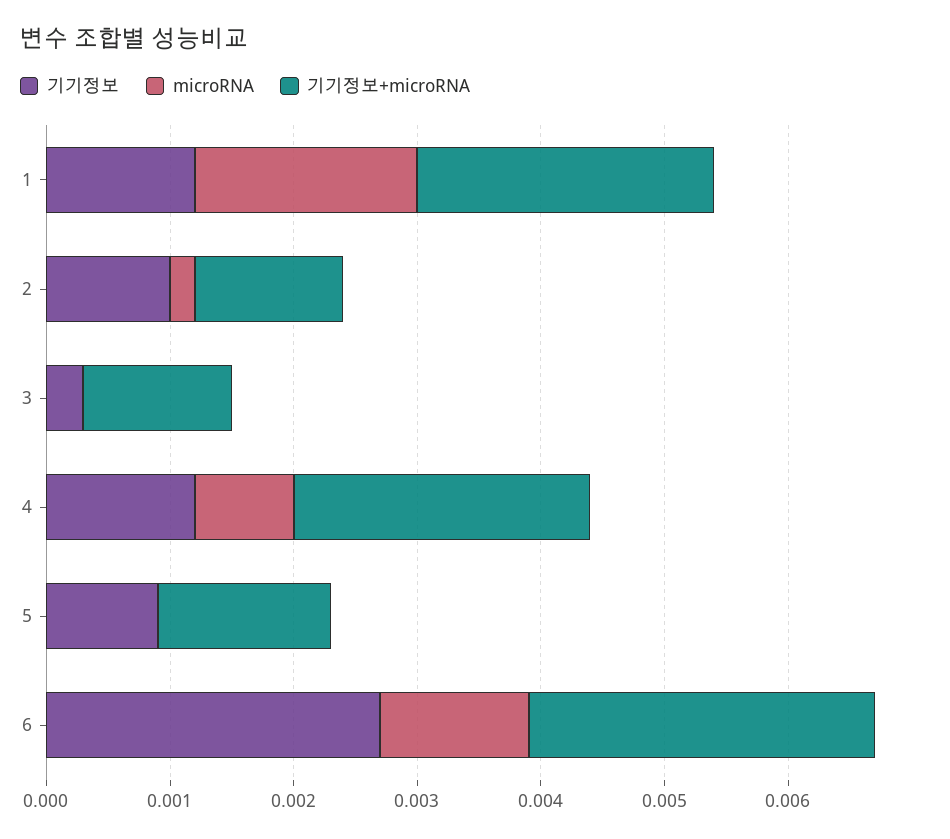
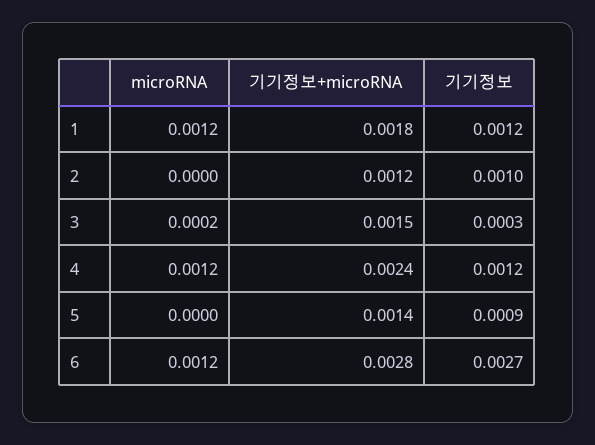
microRNA, 1: 0.0018 -> 0.0012
기기정보+microRNA, 1: 0.0024 -> 0.0018
microRNA, 2: 0.0002 -> 0
microRNA, 3: 0 -> 0.0002
기기정보+microRNA, 3: 0.0012 -> 0.0015
microRNA, 4: 0.0008 -> 0.0012

